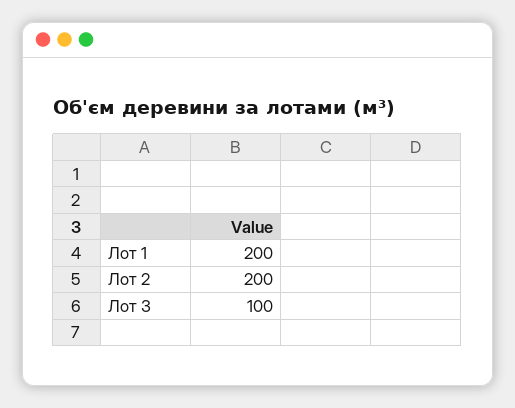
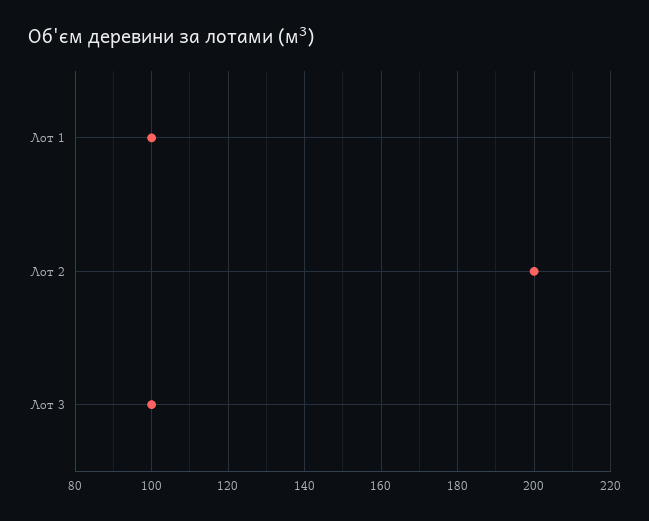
Лот 1: 200 -> 100

